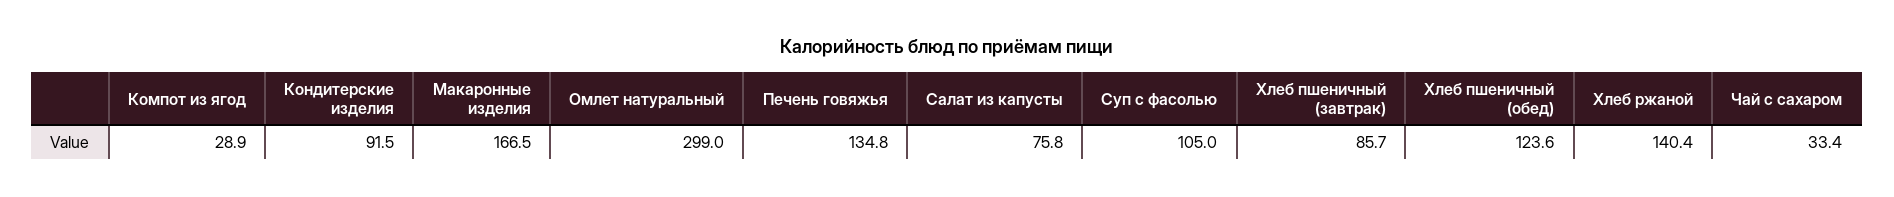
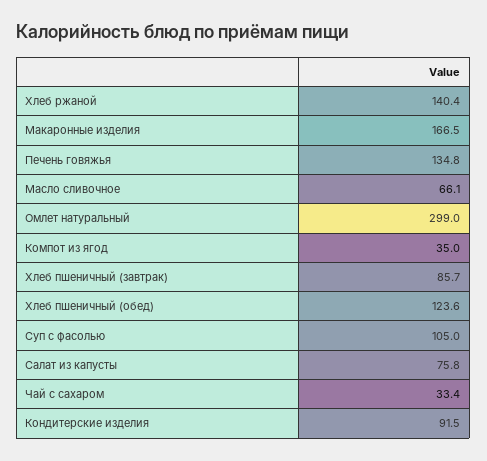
Компот из ягод: 28.9 -> 35
Масло сливочное: none -> 66.1

